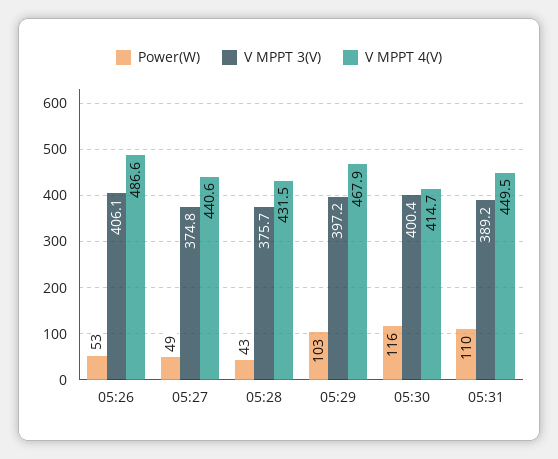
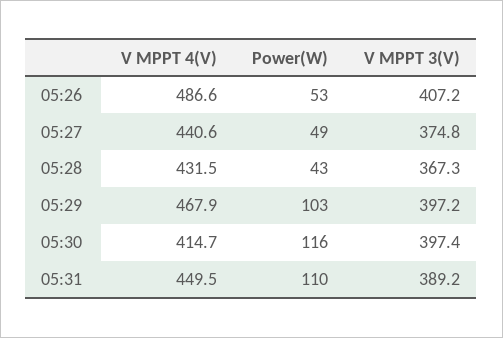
V MPPT 3(V), 05:26: 406.1 -> 407.2
V MPPT 3(V), 05:28: 375.7 -> 367.3
V MPPT 3(V), 05:30: 400.4 -> 397.4

